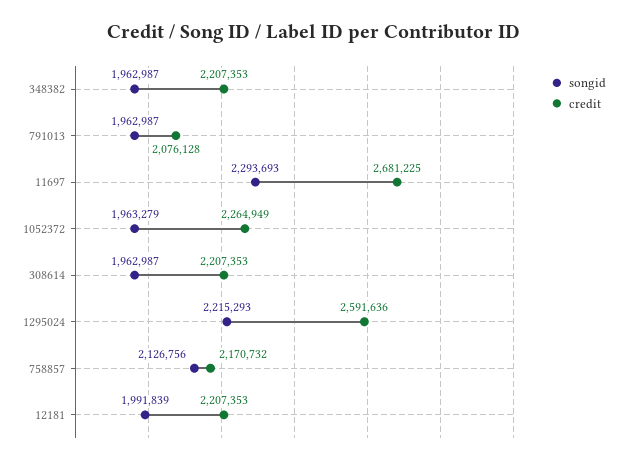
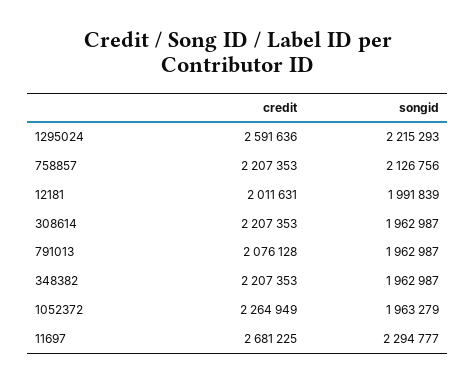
songid, 11697: 2293693 -> 2294777
credit, 758857: 2170732 -> 2207353
credit, 12181: 2207353 -> 2011631

